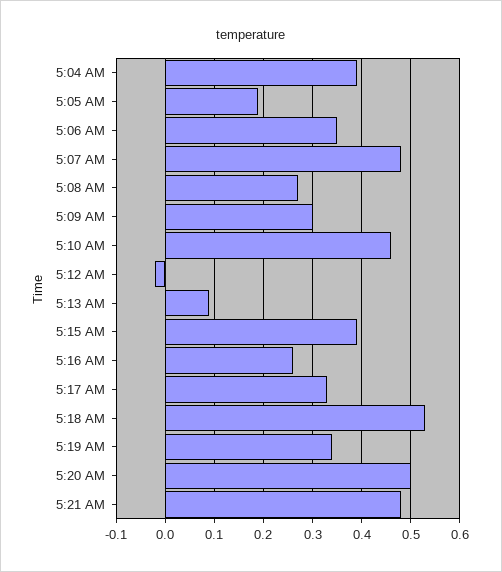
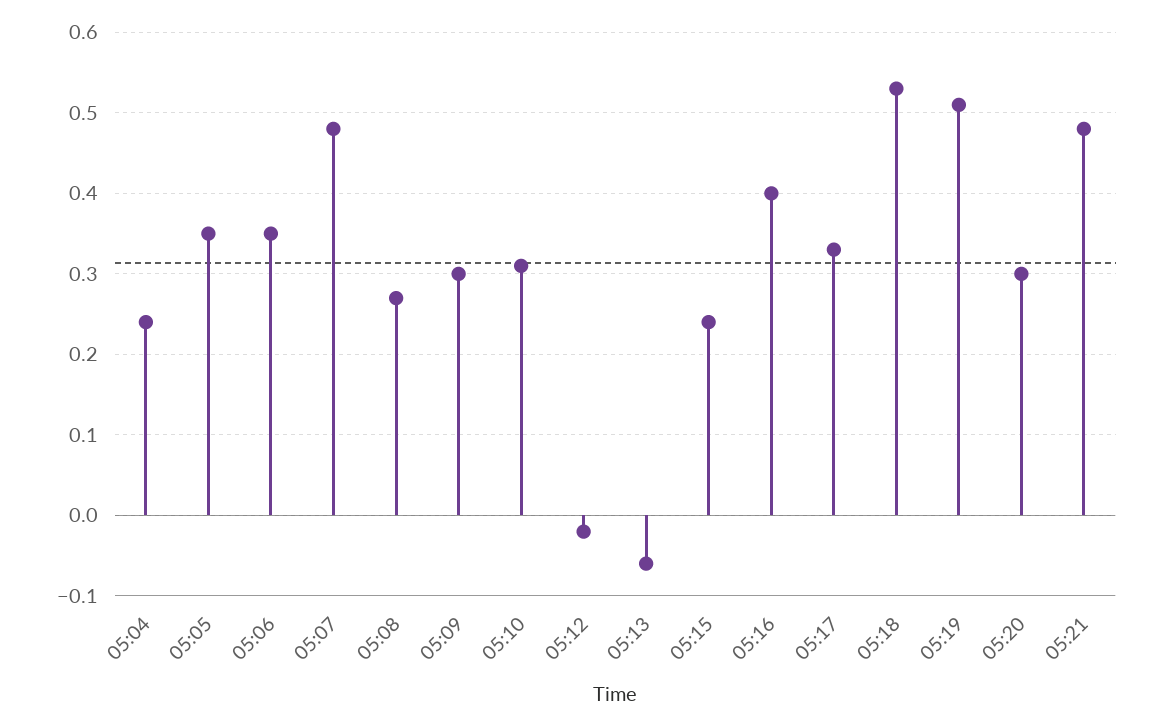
5:04 AM: 0.4 -> 0.24
5:05 AM: 0.2 -> 0.35
5:10 AM: 0.45 -> 0.31
5:13 AM: 0.1 -> -0.06
5:15 AM: 0.4 -> 0.24
5:16 AM: 0.25 -> 0.4
5:19 AM: 0.35 -> 0.51
5:20 AM: 0.5 -> 0.3

